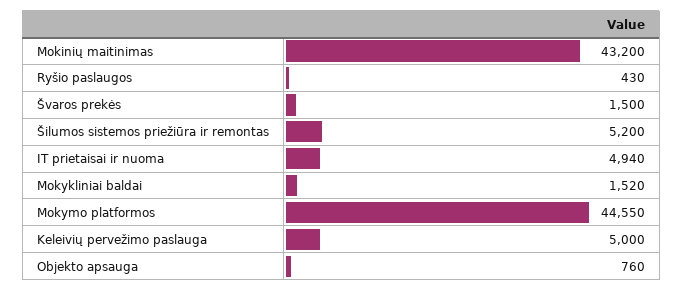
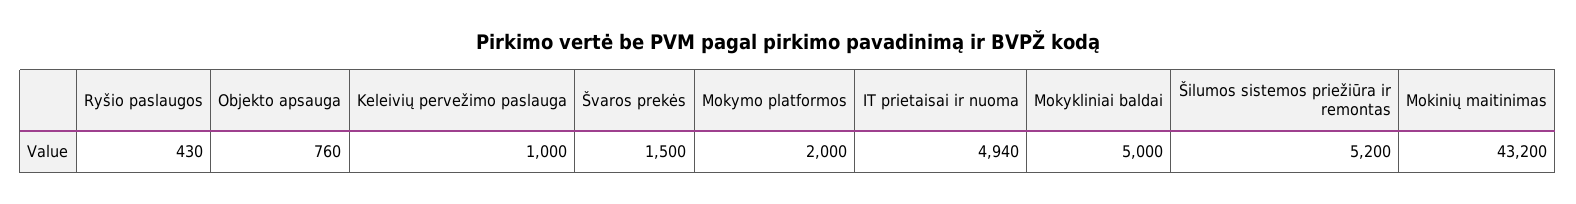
Mokykliniai baldai: 1520 -> 5000
Mokymo platformos: 44550 -> 2000
Keleivių pervežimo paslauga: 5000 -> 1000

